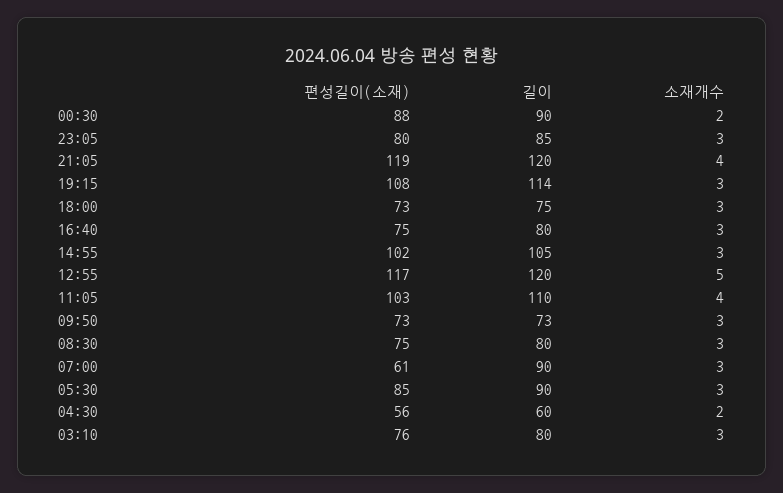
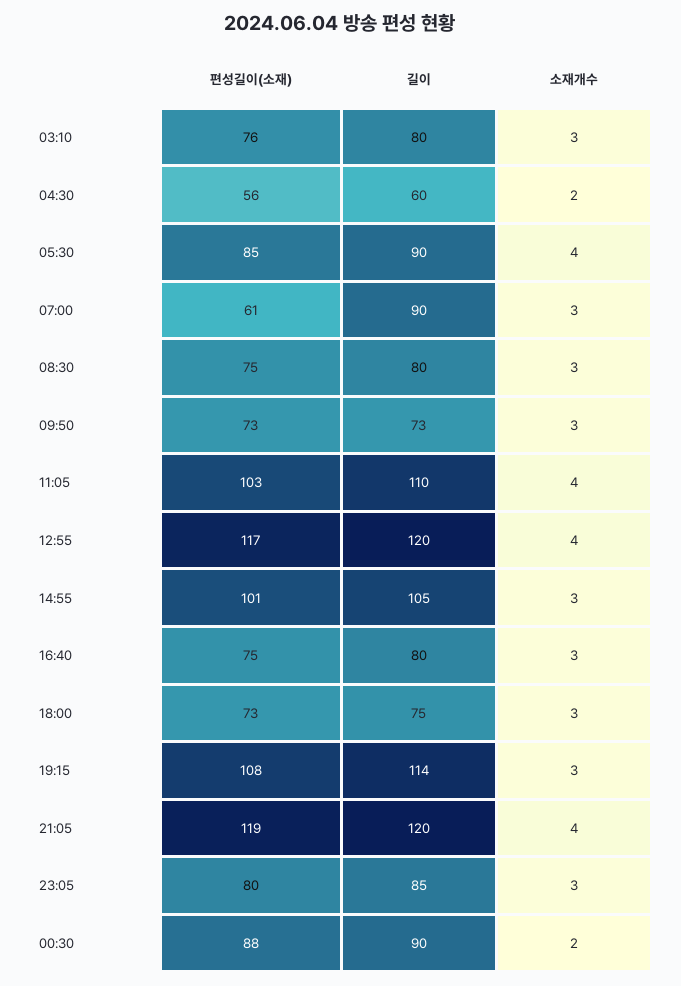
편성길이(소재), 14:55: 102 -> 101
소재개수, 12:55: 5 -> 4
소재개수, 05:30: 3 -> 4

